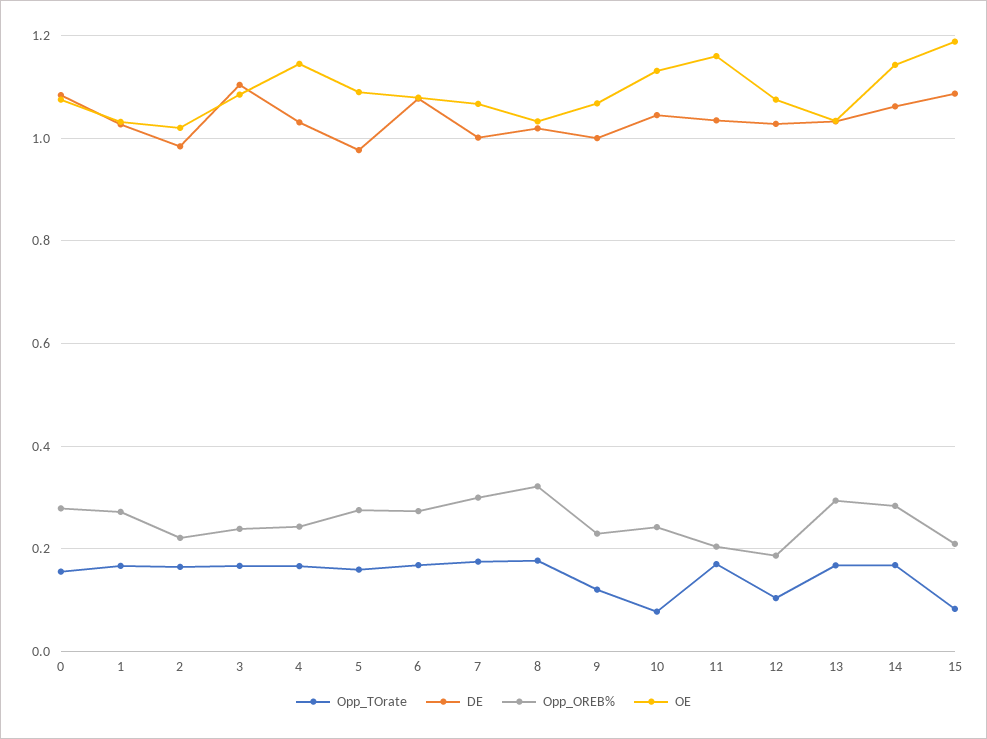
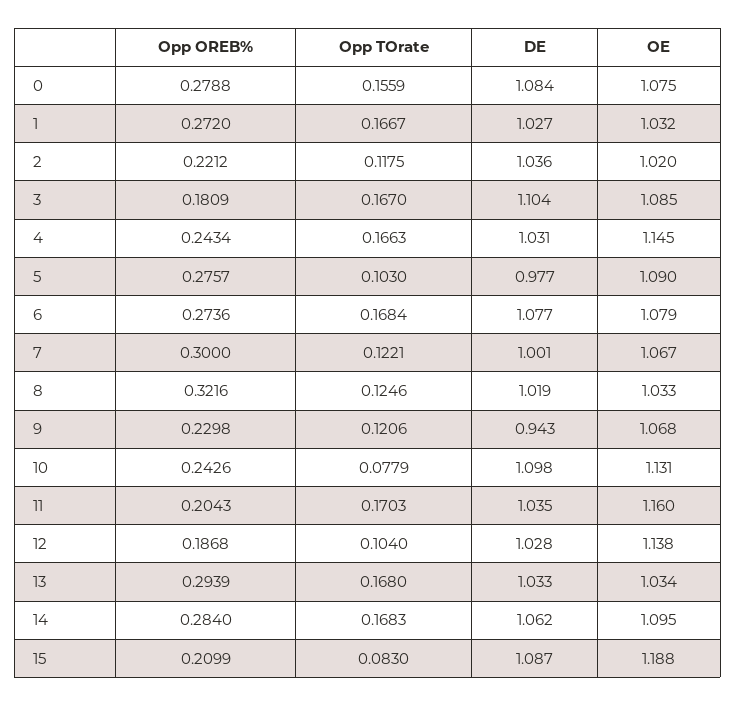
Opp_TOrate, 2: 0.16 -> 0.1175
DE, 2: 0.98 -> 1.036
Opp_OREB%, 3: 0.24 -> 0.1809
Opp_TOrate, 5: 0.16 -> 0.103
Opp_TOrate, 7: 0.18 -> 0.1221
Opp_TOrate, 8: 0.18 -> 0.1246
DE, 9: 1 -> 0.943
DE, 10: 1.04 -> 1.098
OE, 12: 1.08 -> 1.138
OE, 14: 1.14 -> 1.095

